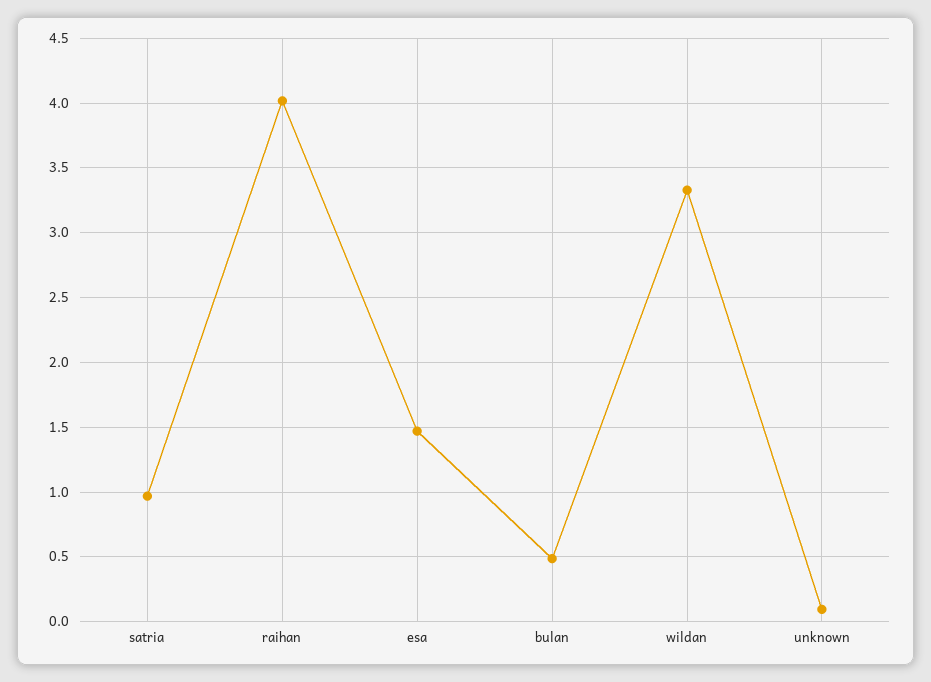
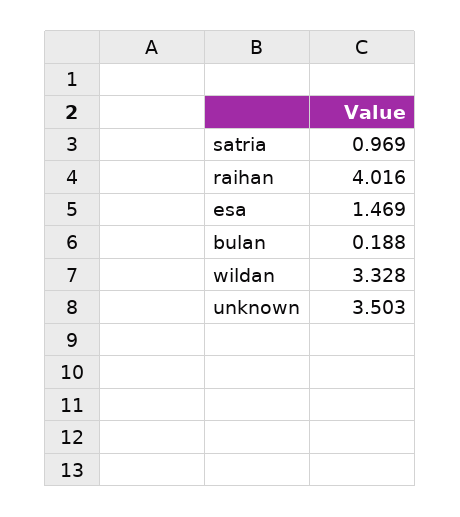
bulan: 0.5 -> 0.188
unknown: 0.1 -> 3.503

